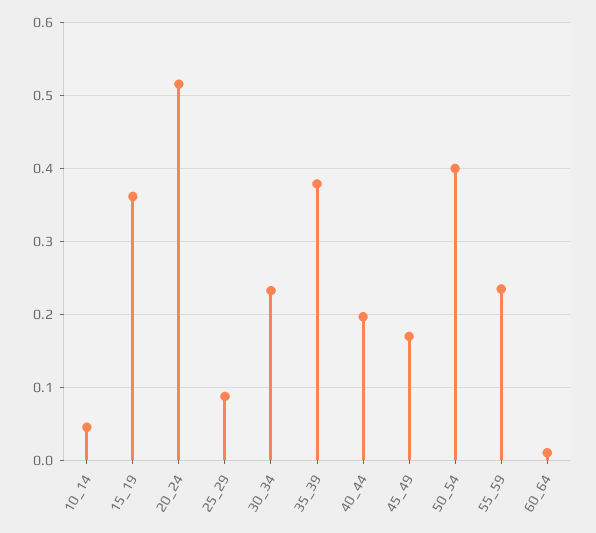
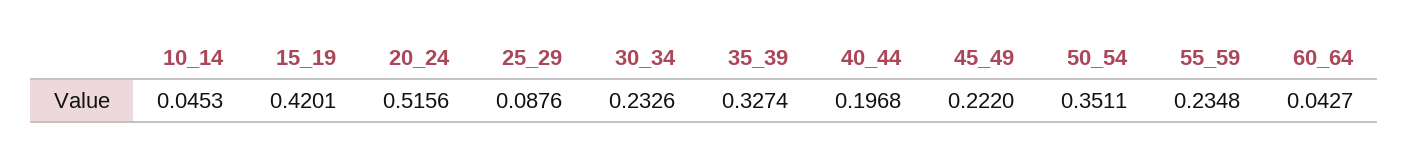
15_19: 0.36 -> 0.4201
35_39: 0.38 -> 0.3274
45_49: 0.17 -> 0.222
50_54: 0.4 -> 0.3511
60_64: 0.01 -> 0.0427

